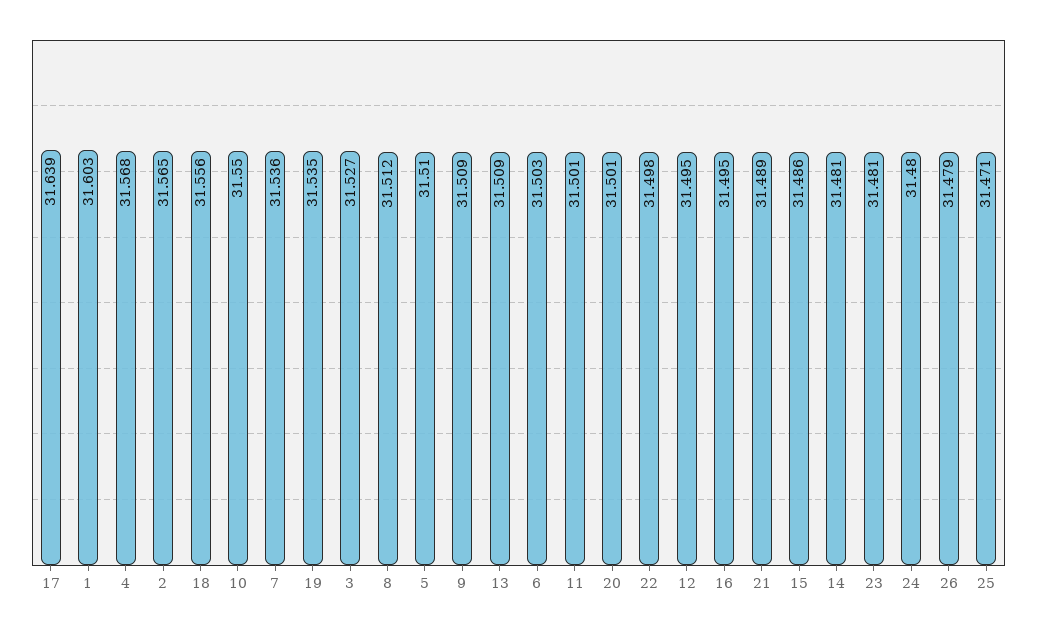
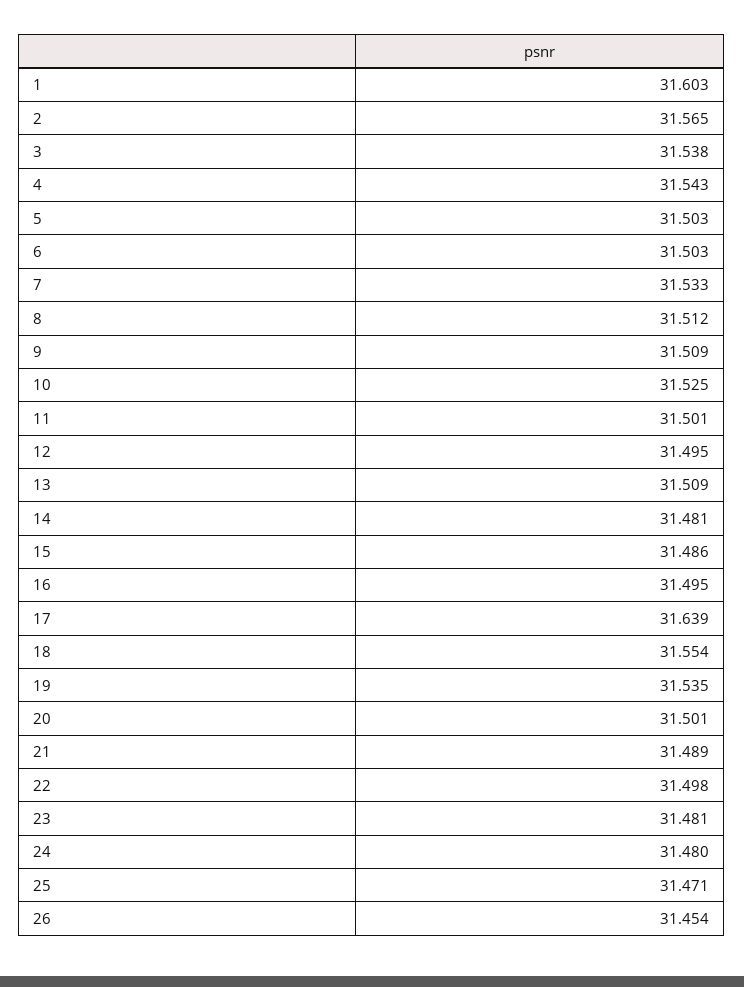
4: 31.568 -> 31.543
18: 31.556 -> 31.554
10: 31.55 -> 31.525
7: 31.536 -> 31.533
3: 31.527 -> 31.538
5: 31.51 -> 31.503
26: 31.479 -> 31.454

